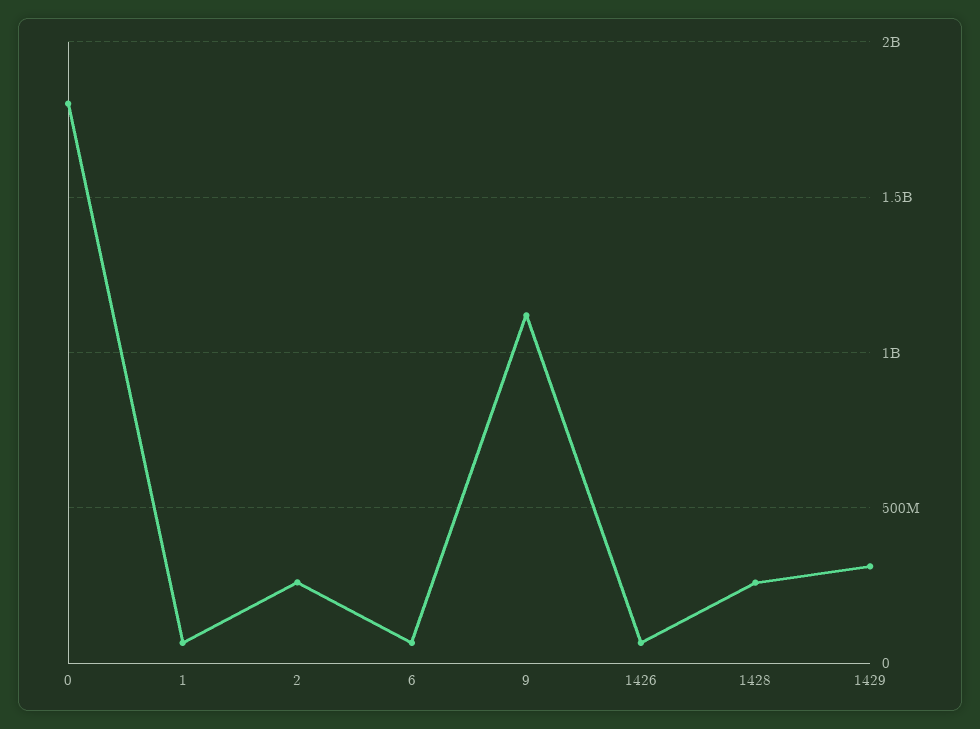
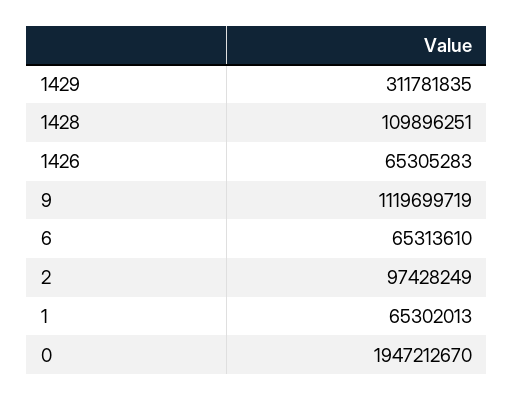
0: 1800000000 -> 1947212670
2: 250000000 -> 97428249
1428: 250000000 -> 109896251

